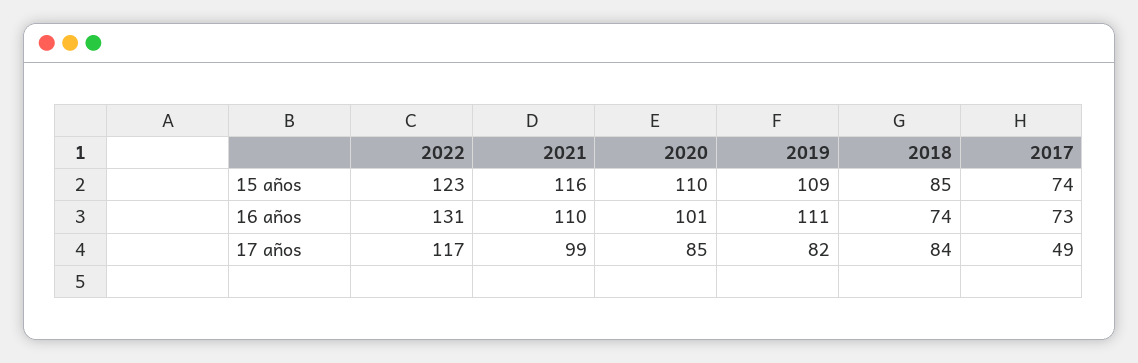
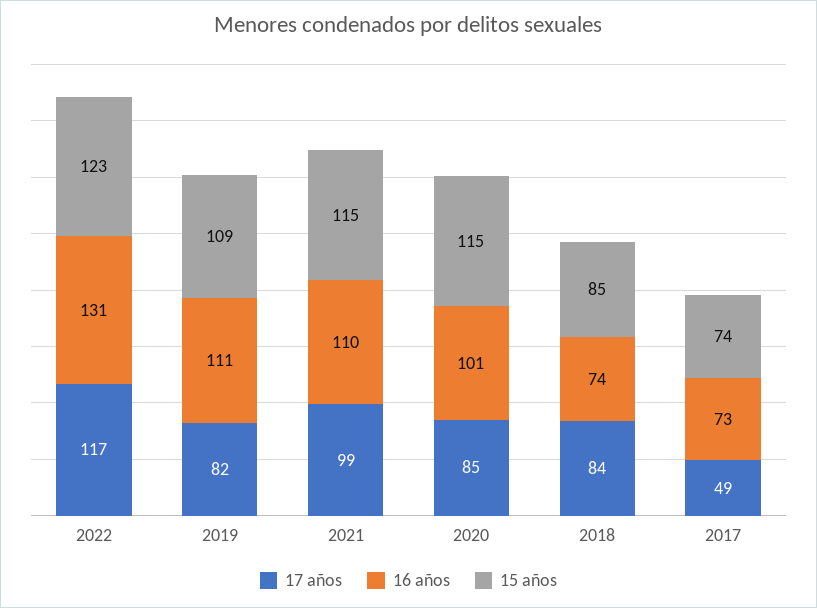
15 años, 2021: 116 -> 115
15 años, 2020: 110 -> 115

